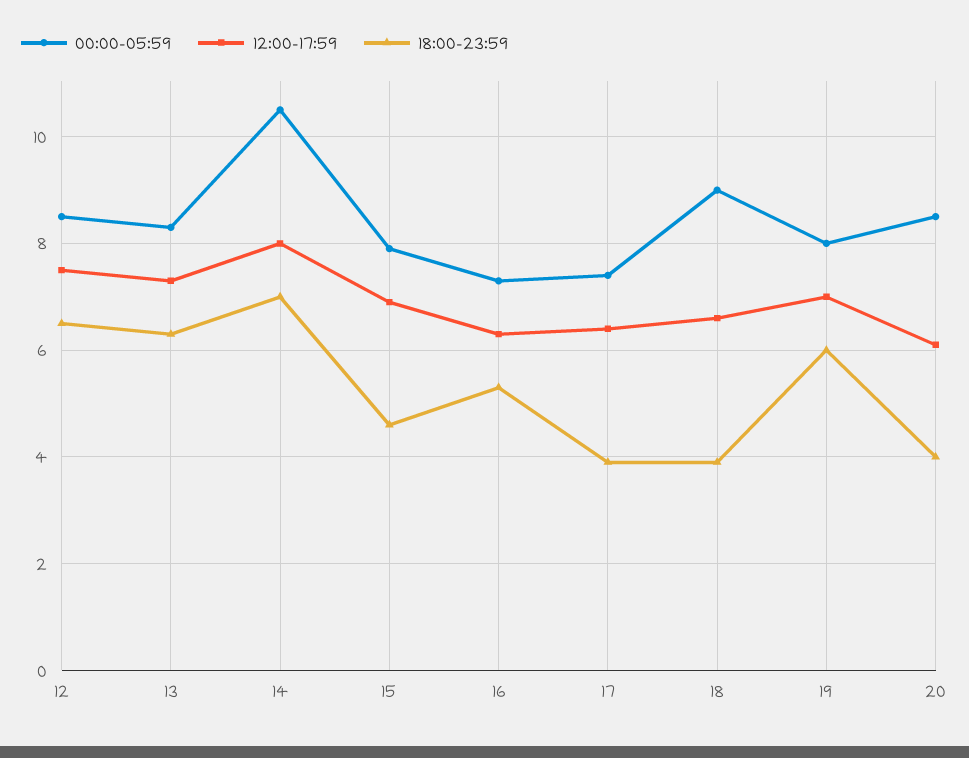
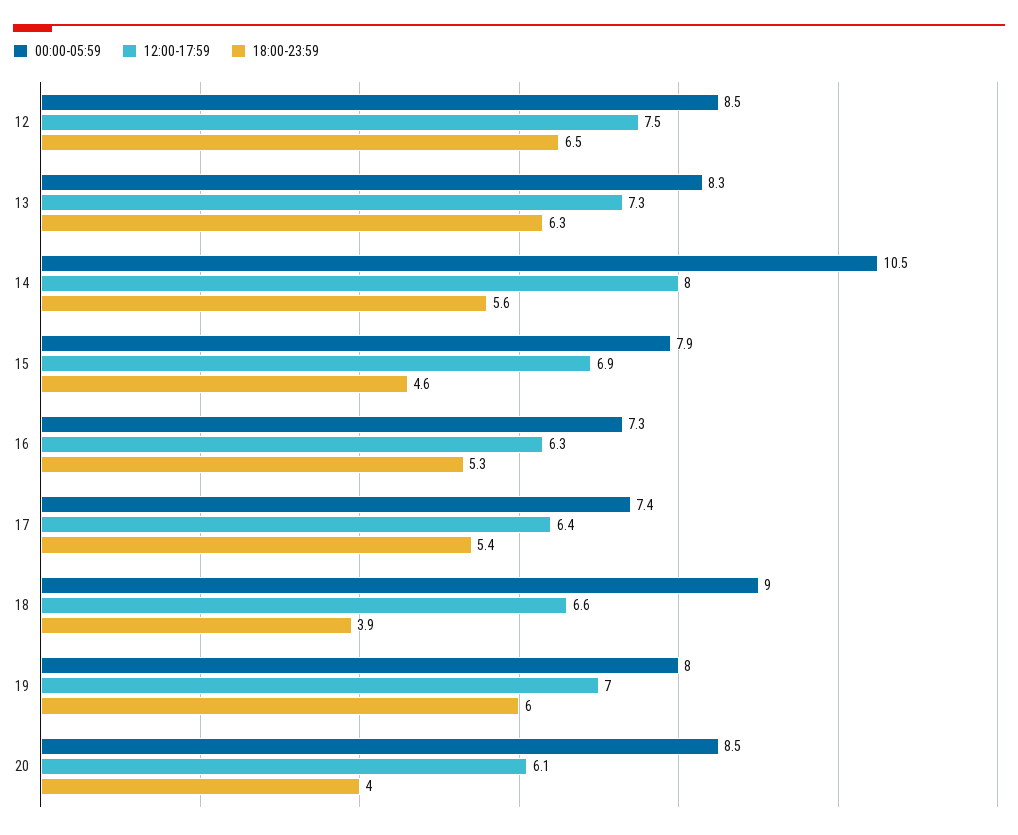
18:00-23:59, 14: 7 -> 5.6
18:00-23:59, 17: 4 -> 5.4

